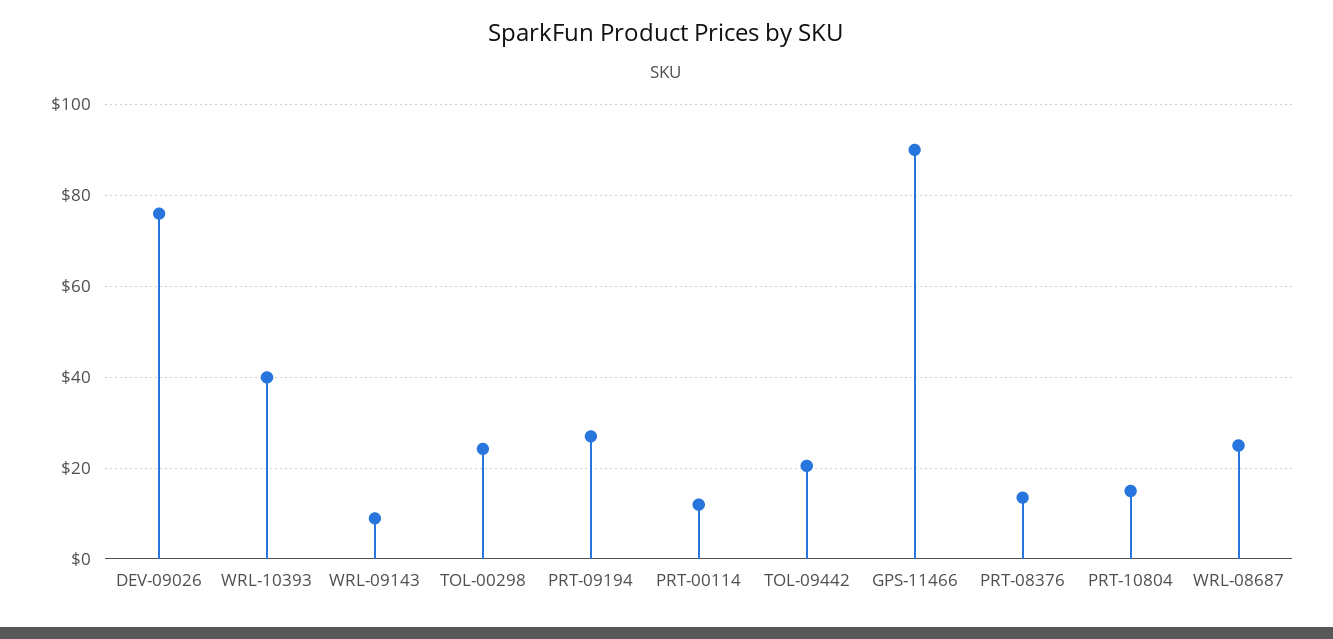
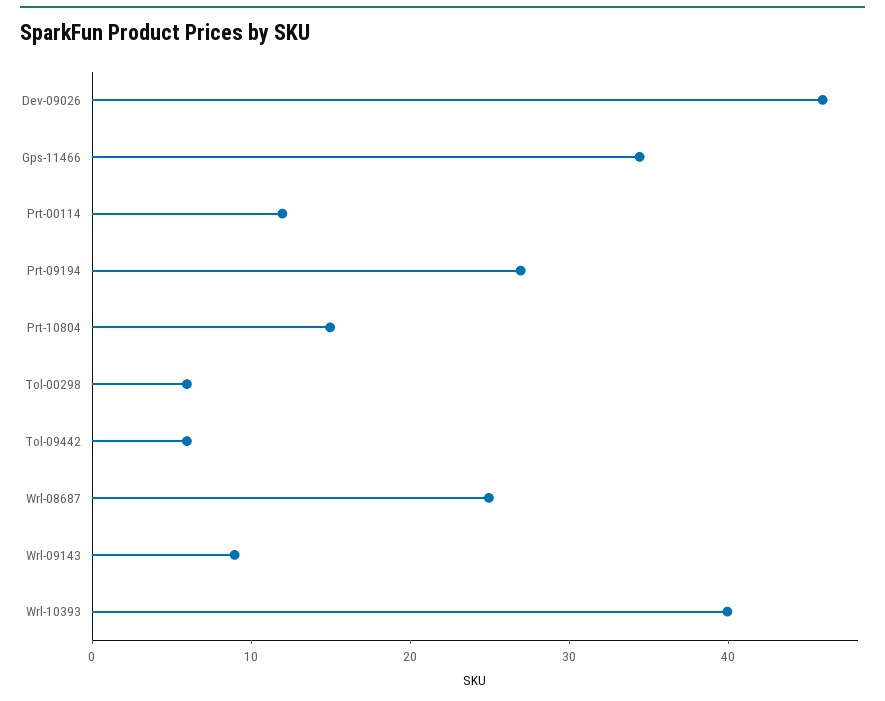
DEV-09026: 76 -> 46
TOL-00298: 24 -> 6
TOL-09442: 20 -> 6
GPS-11466: 90 -> 34
PRT-08376: 14 -> none

